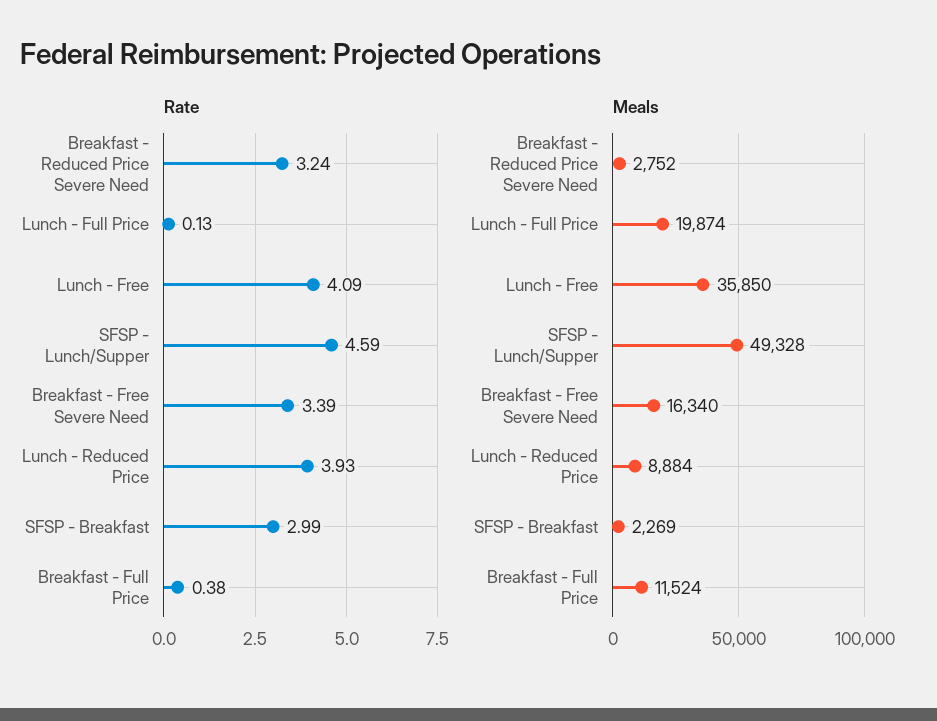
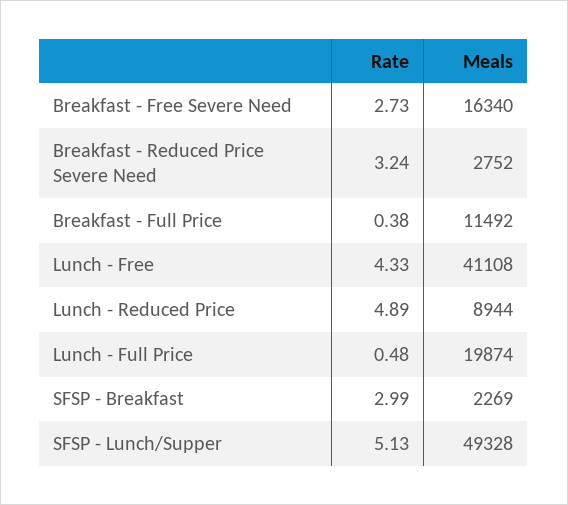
Rate, Lunch - Full Price: 0.13 -> 0.48
Rate, Lunch - Free: 4.09 -> 4.33
Rate, SFSP - Lunch/Supper: 4.59 -> 5.13
Rate, Breakfast - Free Severe Need: 3.39 -> 2.73
Rate, Lunch - Reduced Price: 3.93 -> 4.89
Meals, Lunch - Free: 35850 -> 41108
Meals, Lunch - Reduced Price: 8884 -> 8944
Meals, Breakfast - Full Price: 11524 -> 11492

